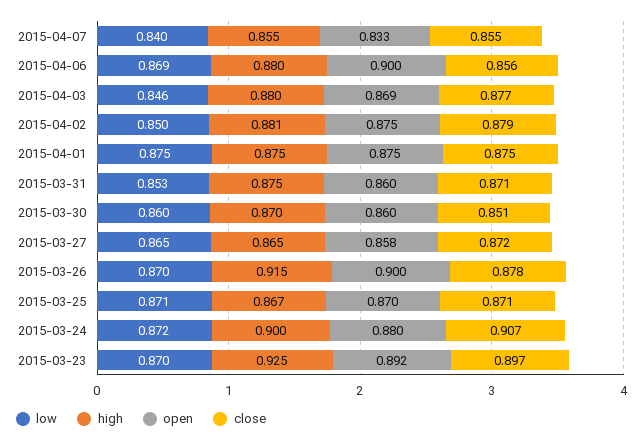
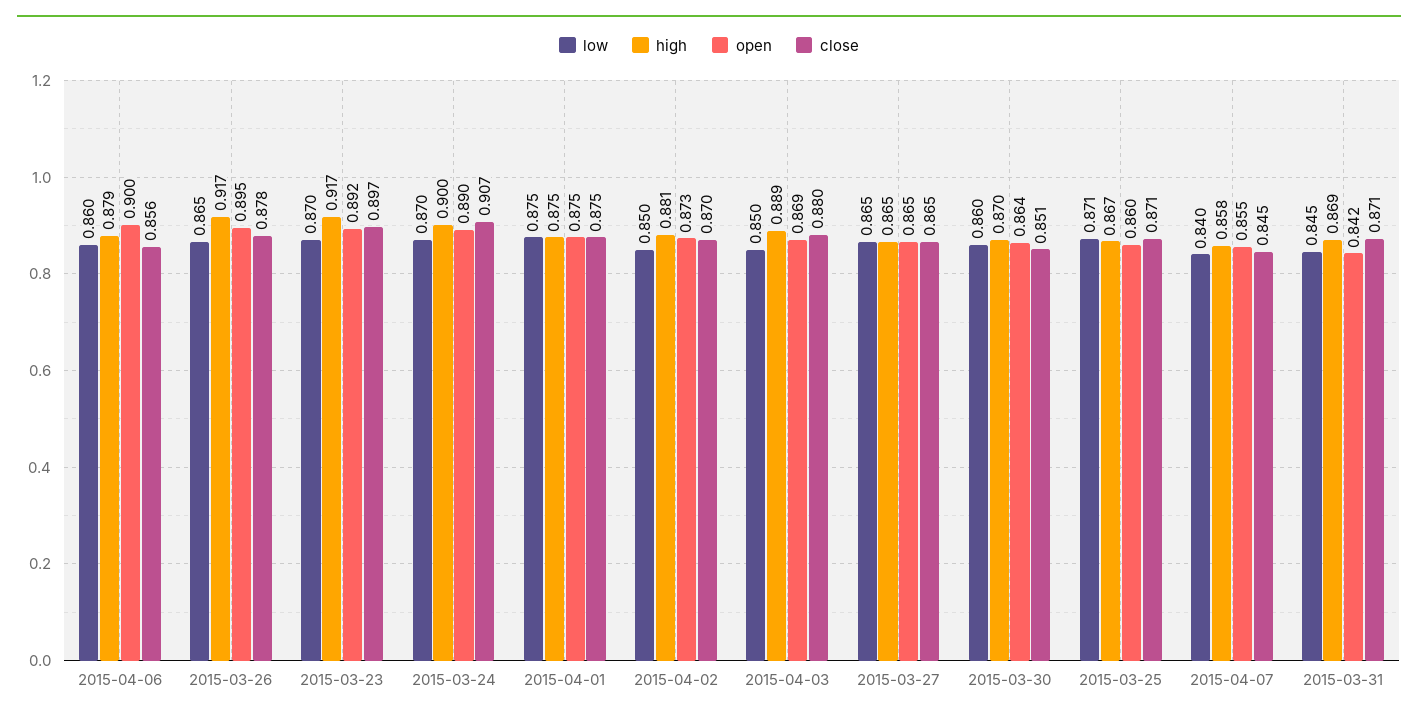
high, 2015-04-07: 0.855 -> 0.858
open, 2015-04-07: 0.833 -> 0.855
close, 2015-04-07: 0.855 -> 0.845
low, 2015-04-06: 0.869 -> 0.86
high, 2015-04-06: 0.88 -> 0.879
low, 2015-04-03: 0.846 -> 0.85
high, 2015-04-03: 0.88 -> 0.889
close, 2015-04-03: 0.877 -> 0.88
open, 2015-04-02: 0.875 -> 0.873
close, 2015-04-02: 0.879 -> 0.87
low, 2015-03-31: 0.853 -> 0.845
high, 2015-03-31: 0.875 -> 0.869
open, 2015-03-31: 0.86 -> 0.842
open, 2015-03-30: 0.86 -> 0.864
open, 2015-03-27: 0.858 -> 0.865
close, 2015-03-27: 0.872 -> 0.865
low, 2015-03-26: 0.87 -> 0.865
high, 2015-03-26: 0.915 -> 0.917
open, 2015-03-26: 0.9 -> 0.895
open, 2015-03-25: 0.87 -> 0.86
low, 2015-03-24: 0.872 -> 0.87
open, 2015-03-24: 0.88 -> 0.89
high, 2015-03-23: 0.925 -> 0.917

